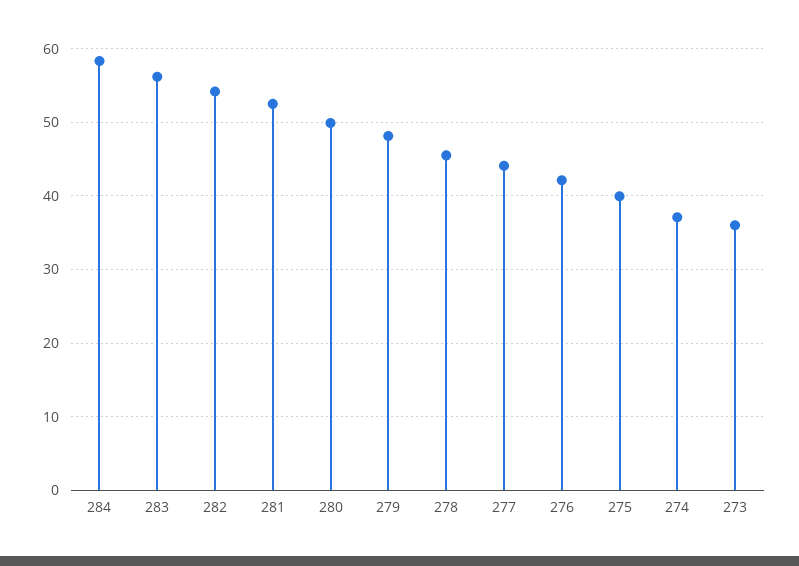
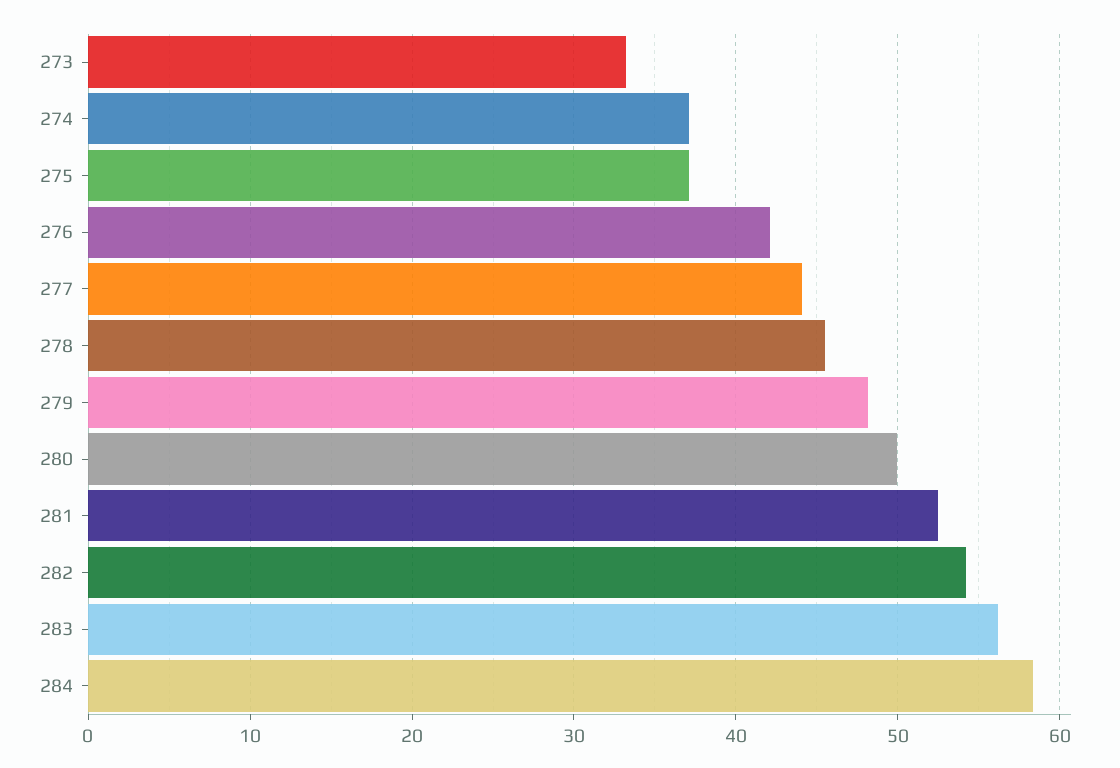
275: 40 -> 37
273: 36 -> 33

